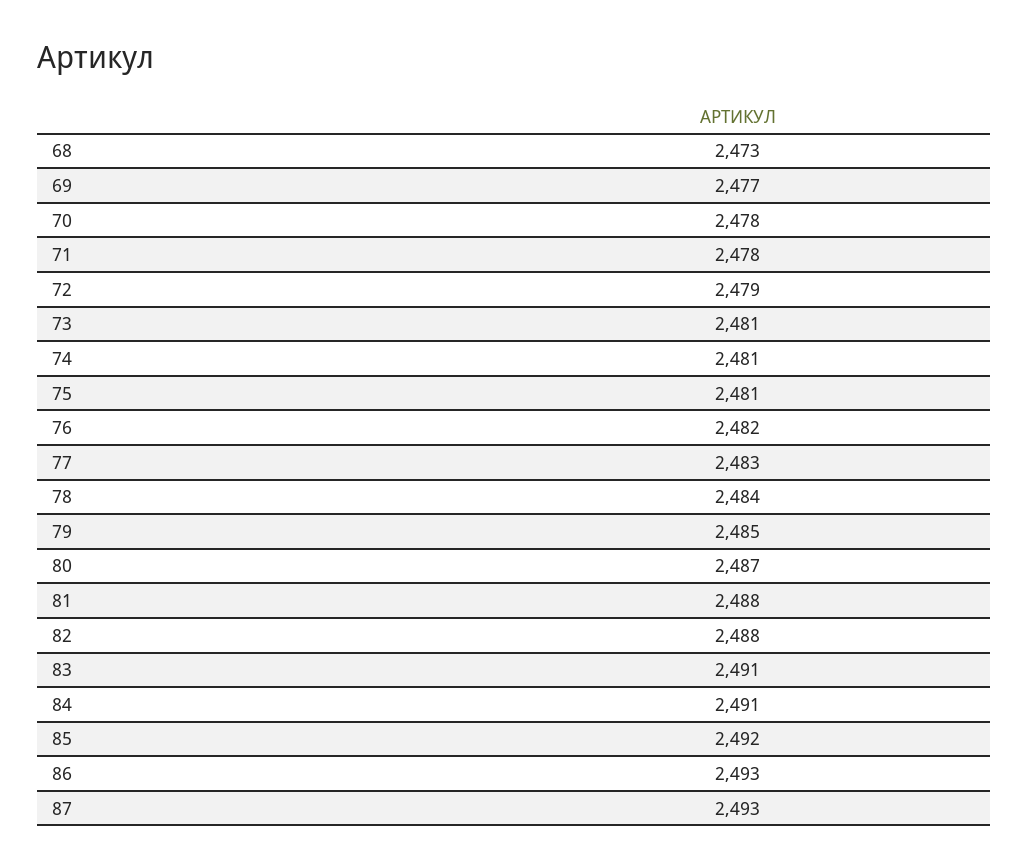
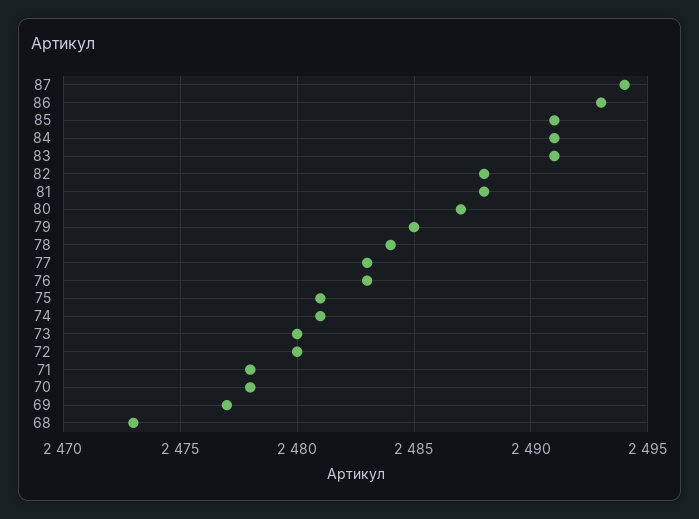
72: 2479 -> 2480
73: 2481 -> 2480
76: 2482 -> 2483
85: 2492 -> 2491
87: 2493 -> 2494

